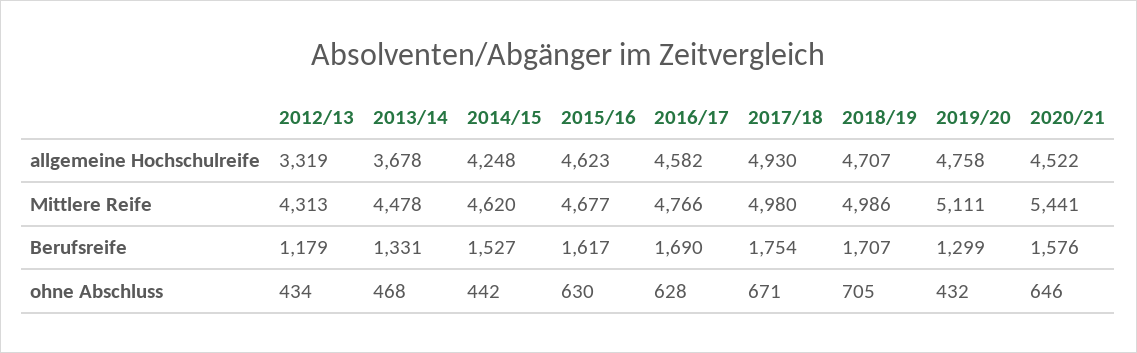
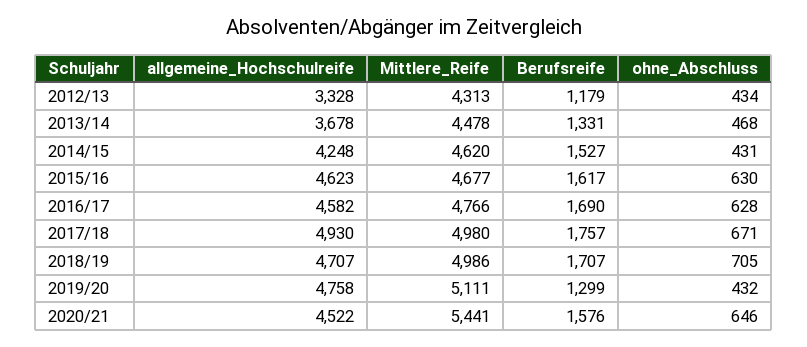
2012/13, allgemeine Hochschulreife: 3319 -> 3328
2017/18, Berufsreife: 1754 -> 1757
2014/15, ohne Abschluss: 442 -> 431

